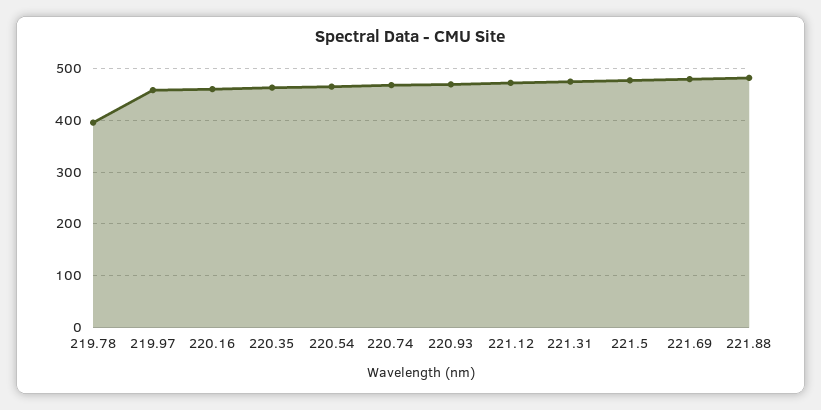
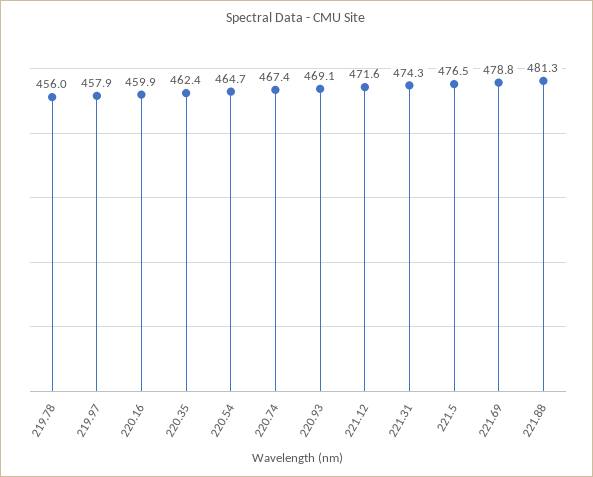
219.78: 400 -> 456

